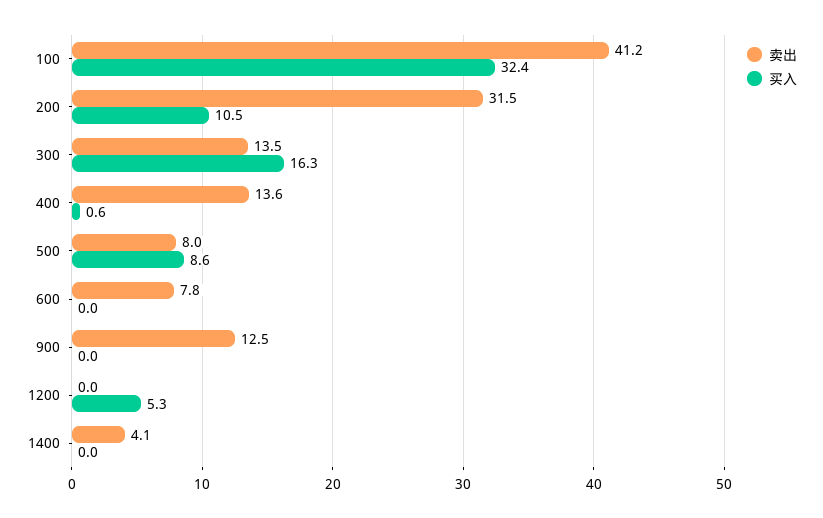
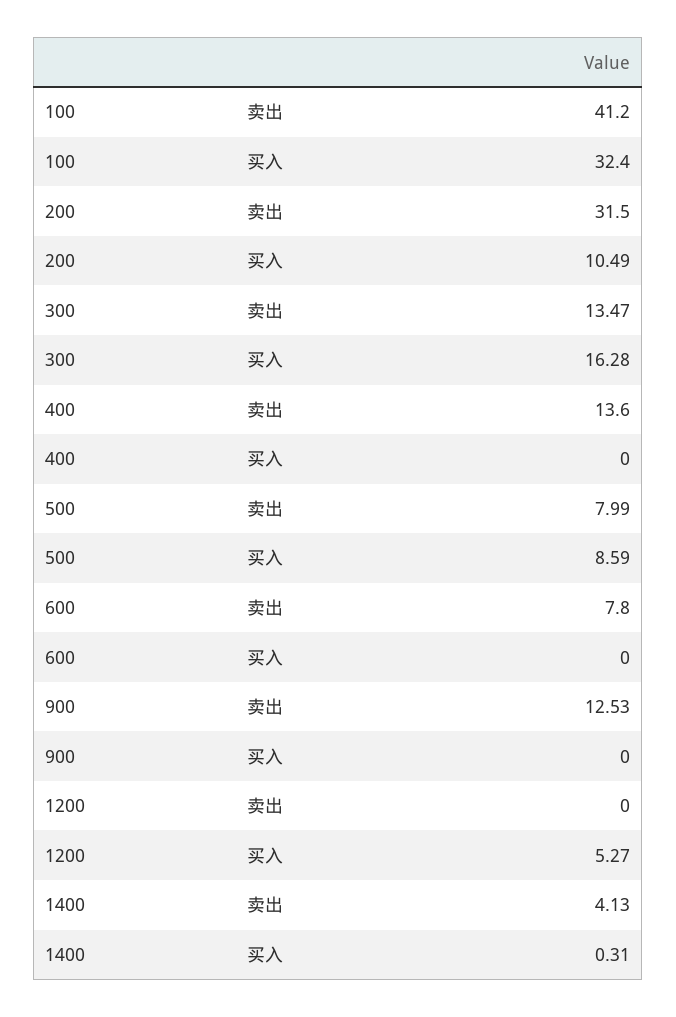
买入, 400: 0.6 -> 0
买入, 1400: 0 -> 0.31

